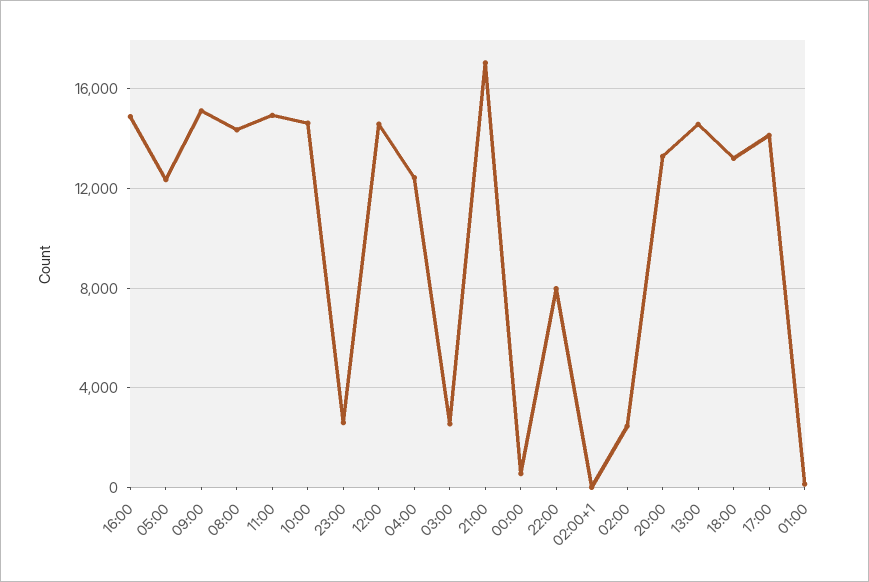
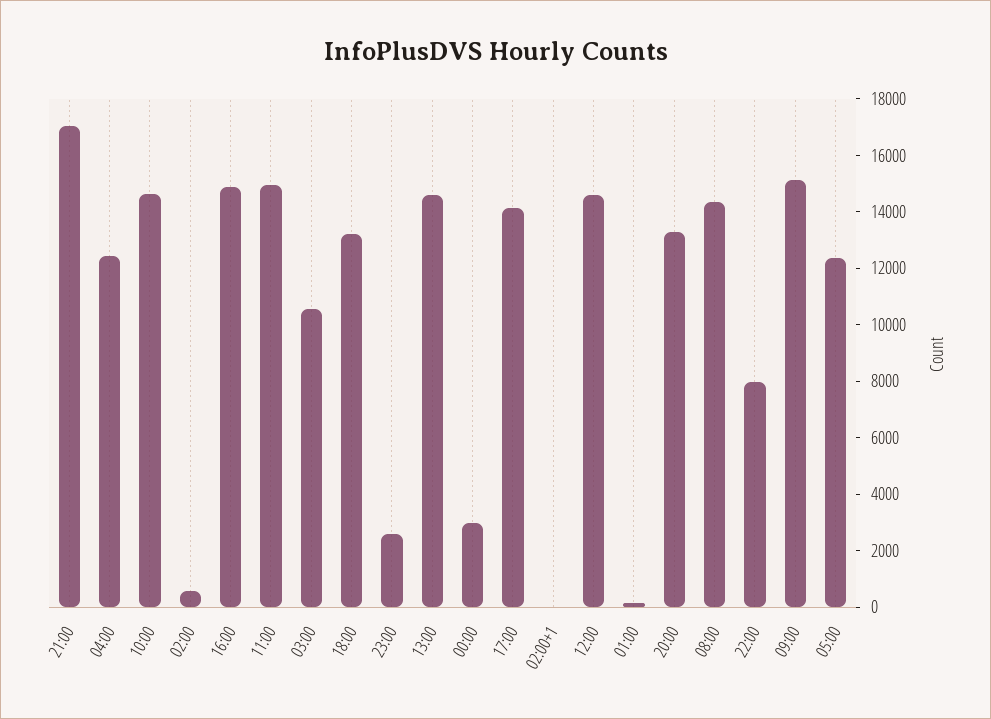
03:00: 2500 -> 10500
00:00: 500 -> 3000
02:00: 2500 -> 500

